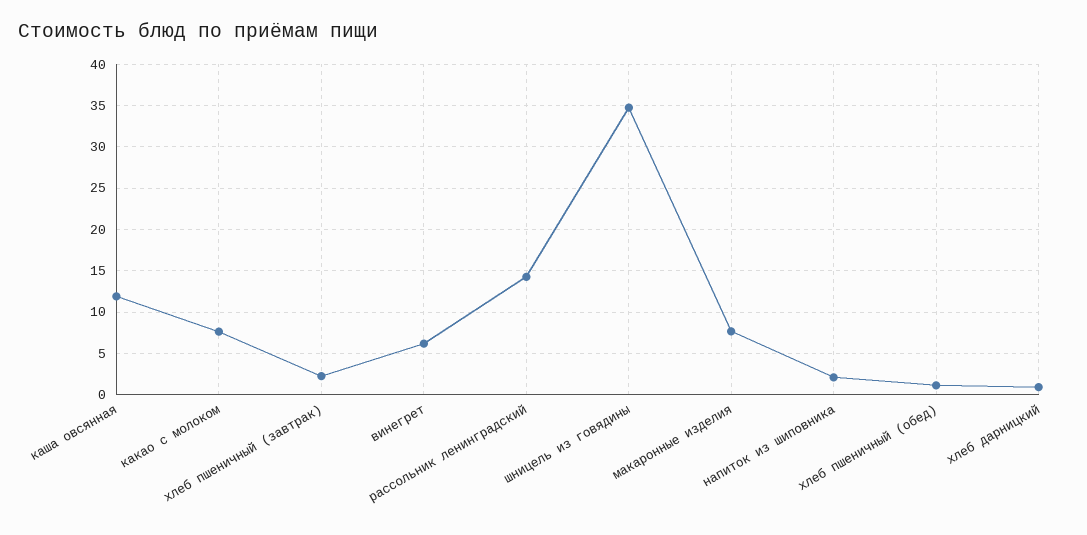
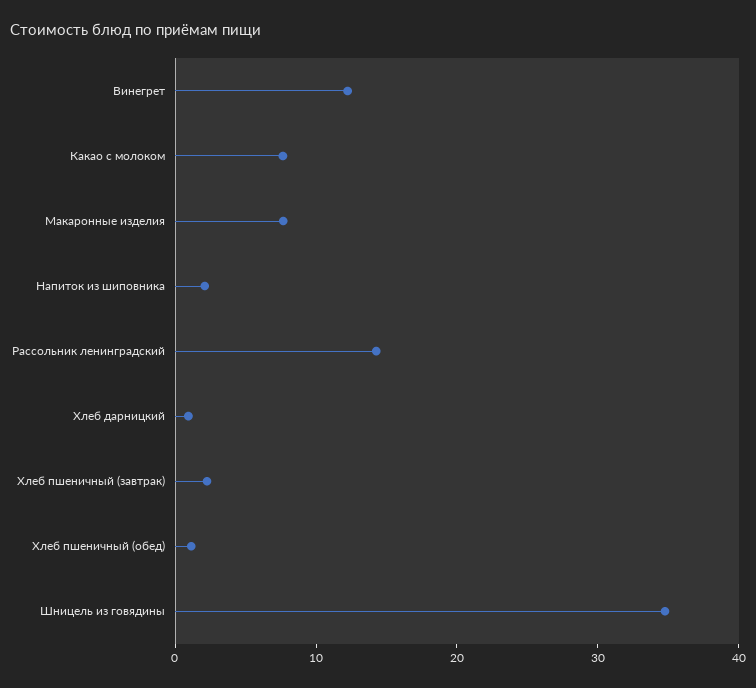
каша овсянная: 12 -> none
винегрет: 6 -> 12

